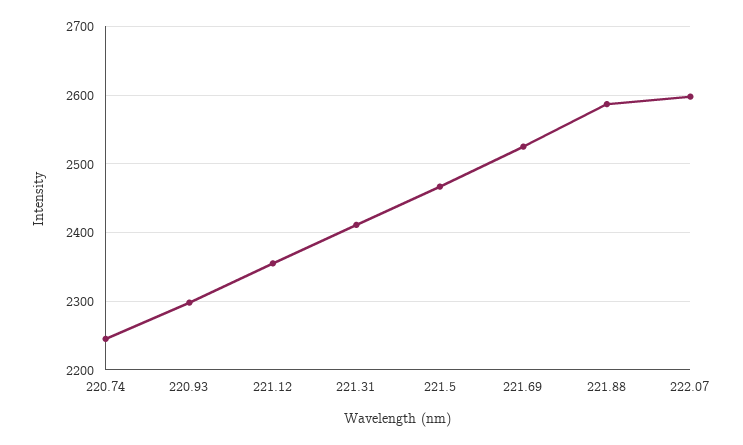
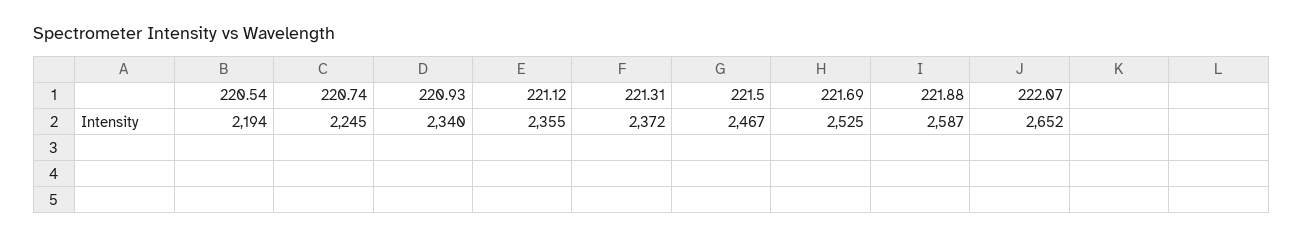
220.93: 2300 -> 2340
221.31: 2410 -> 2372
222.07: 2600 -> 2652
220.54: none -> 2194

